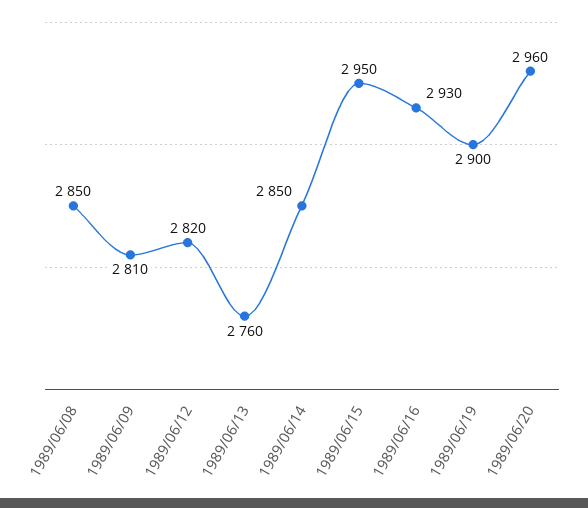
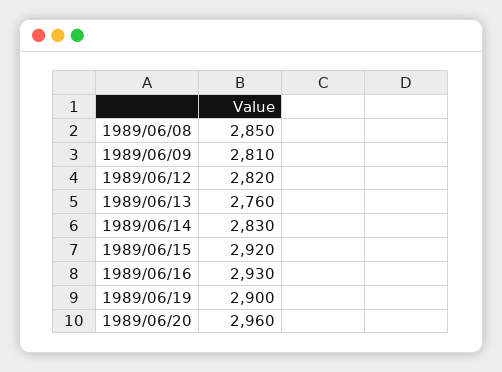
1989/06/14: 2850 -> 2830
1989/06/15: 2950 -> 2920

